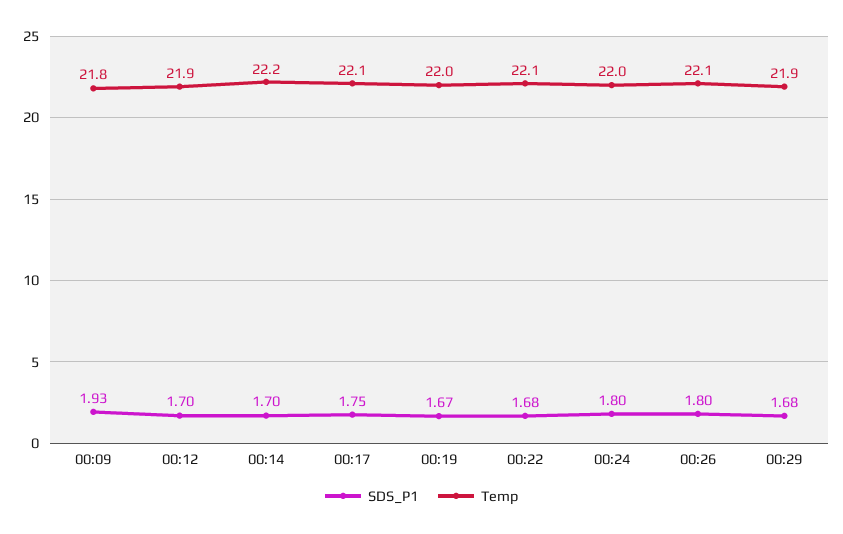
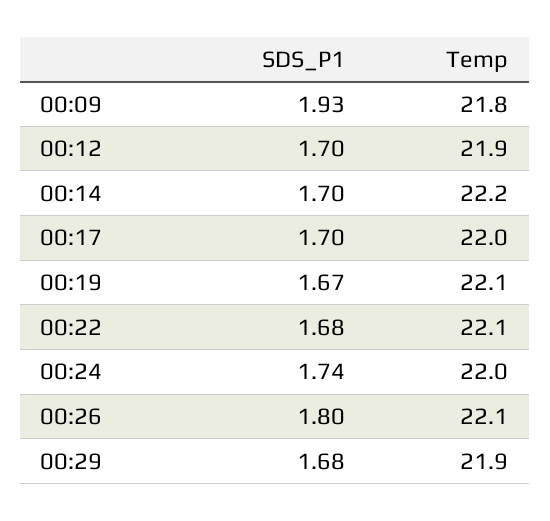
SDS_P1, 00:17: 1.75 -> 1.7
Temp, 00:17: 22.1 -> 22
Temp, 00:19: 22 -> 22.1
SDS_P1, 00:24: 1.8 -> 1.74

